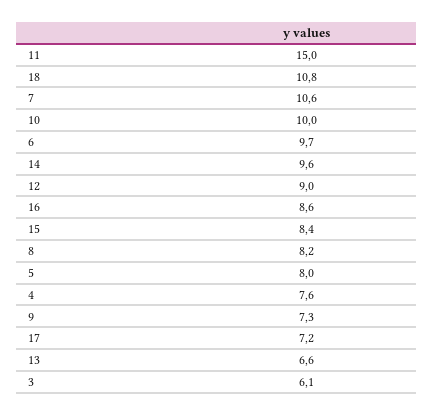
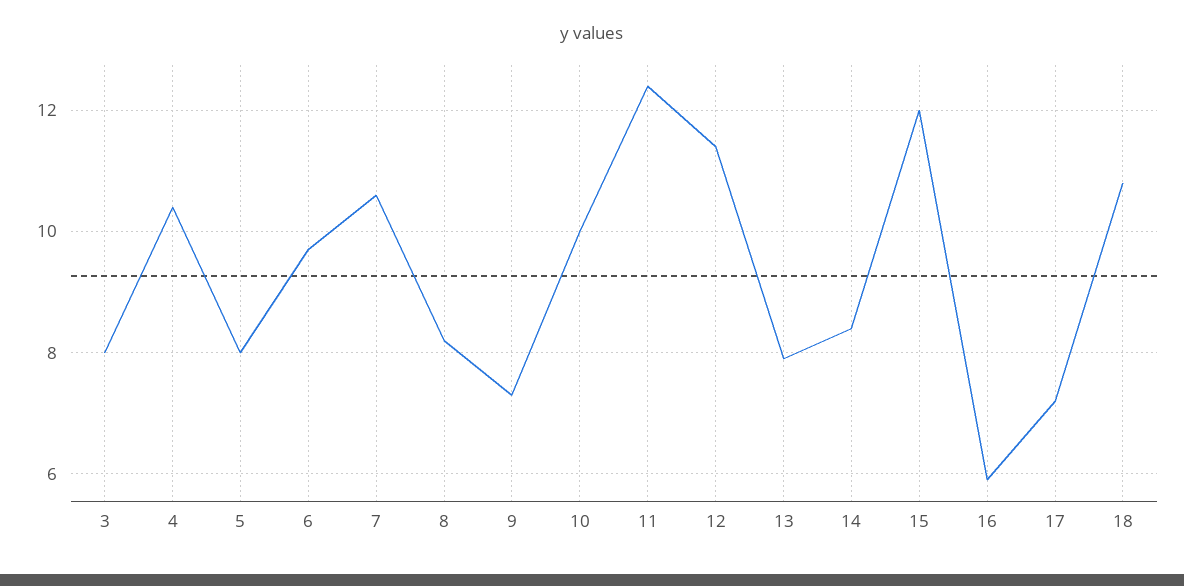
11: 15 -> 12.5
14: 9.6 -> 8.5
12: 9 -> 11.5
16: 8.6 -> 6
15: 8.4 -> 12
4: 7.6 -> 10.5
13: 6.6 -> 8
3: 6.1 -> 8

